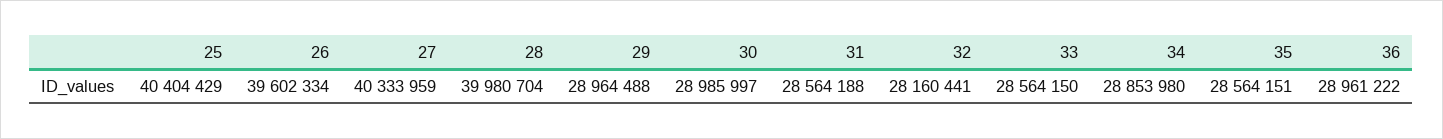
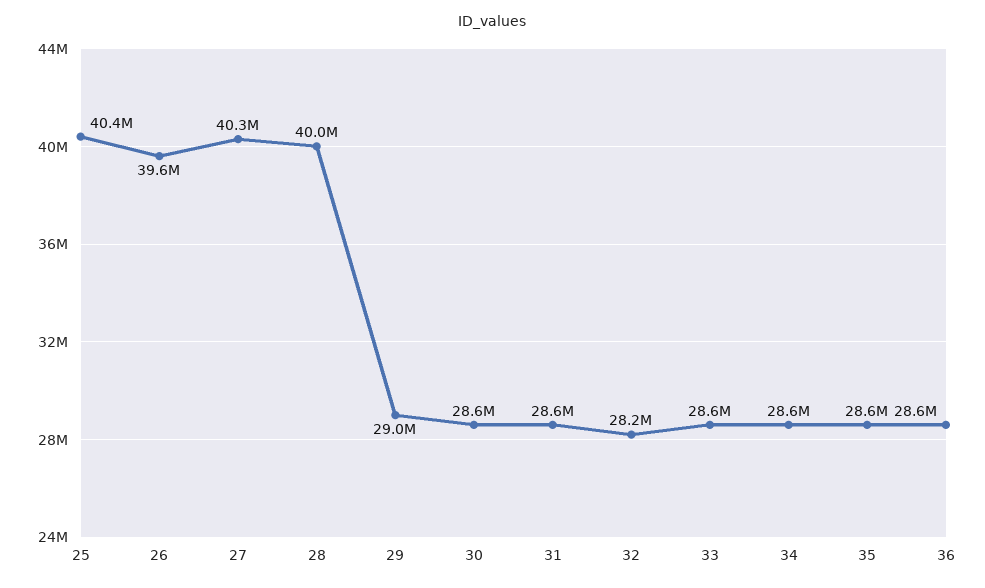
30: 28985997 -> 28600000
34: 28853980 -> 28600000
36: 28961222 -> 28600000

